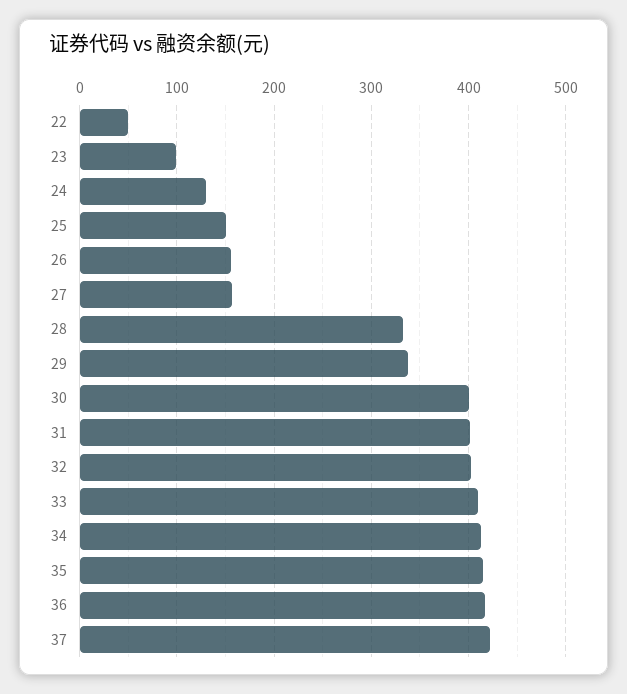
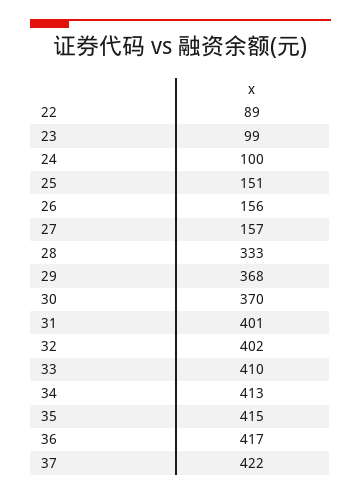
22: 50 -> 89
24: 130 -> 100
29: 340 -> 368
30: 400 -> 370

